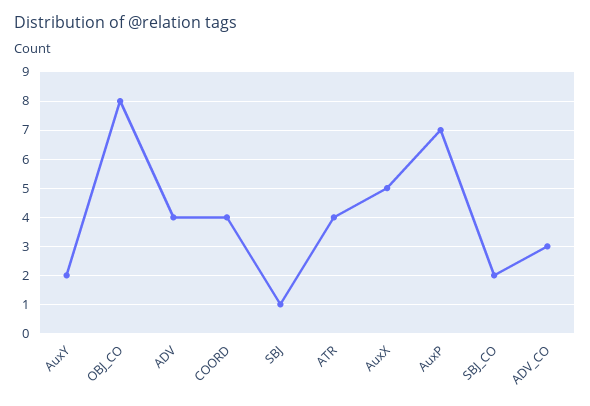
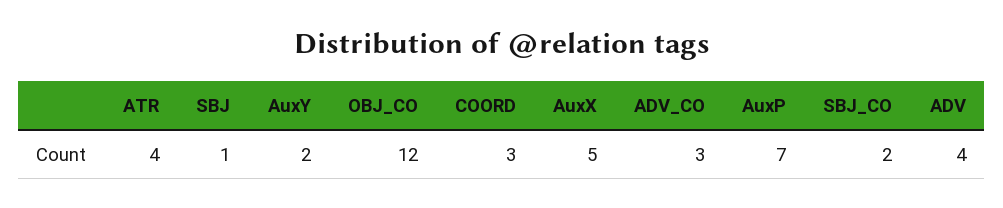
OBJ_CO: 8 -> 12
COORD: 4 -> 3

